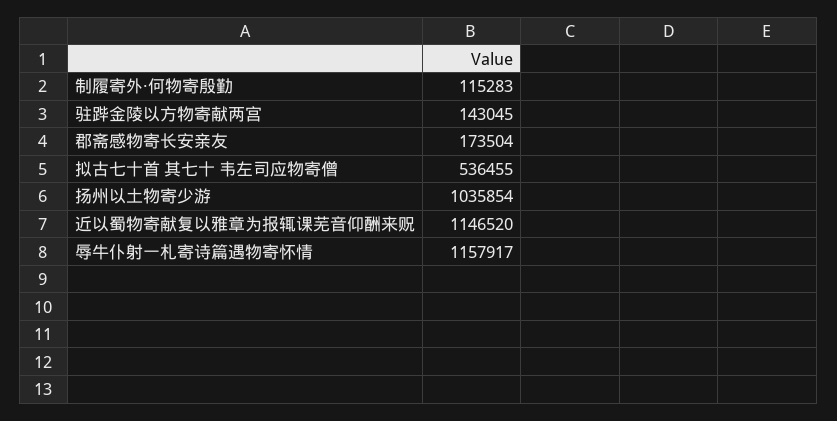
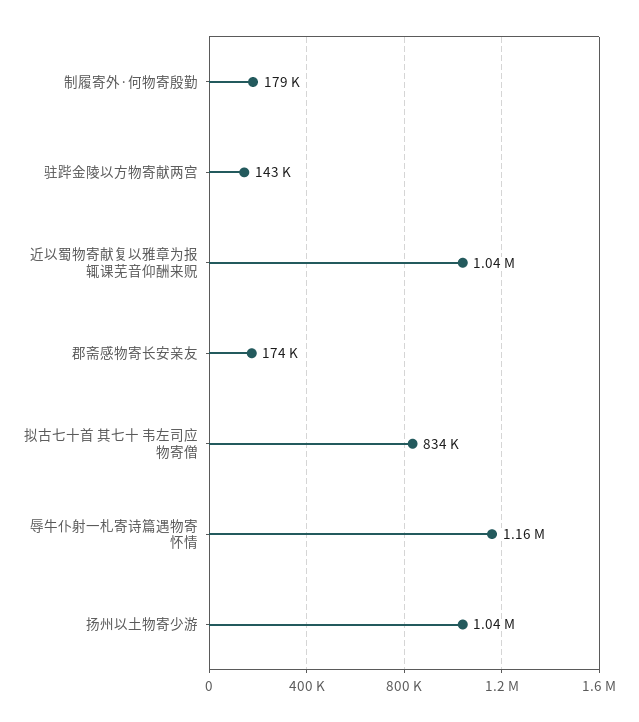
制履寄外·何物寄殷勤: 115283 -> 179000
拟古七十首 其七十 韦左司应物寄僧: 536455 -> 834000
近以蜀物寄献复以雅章为报辄课芜音仰酬来贶: 1146520 -> 1040000

